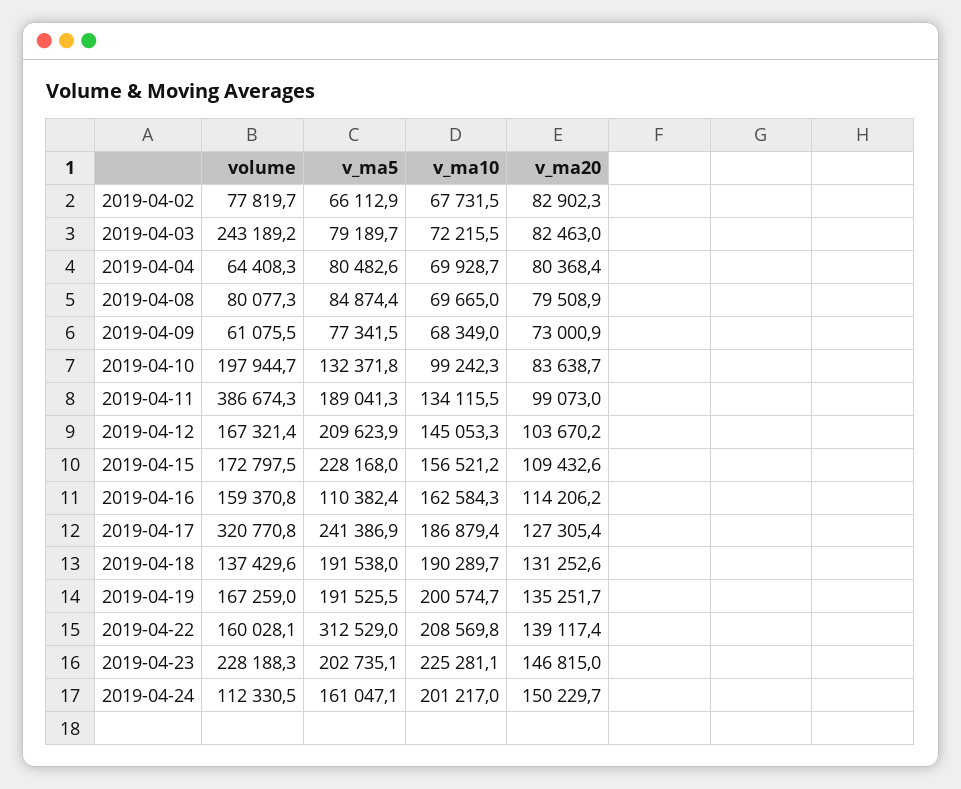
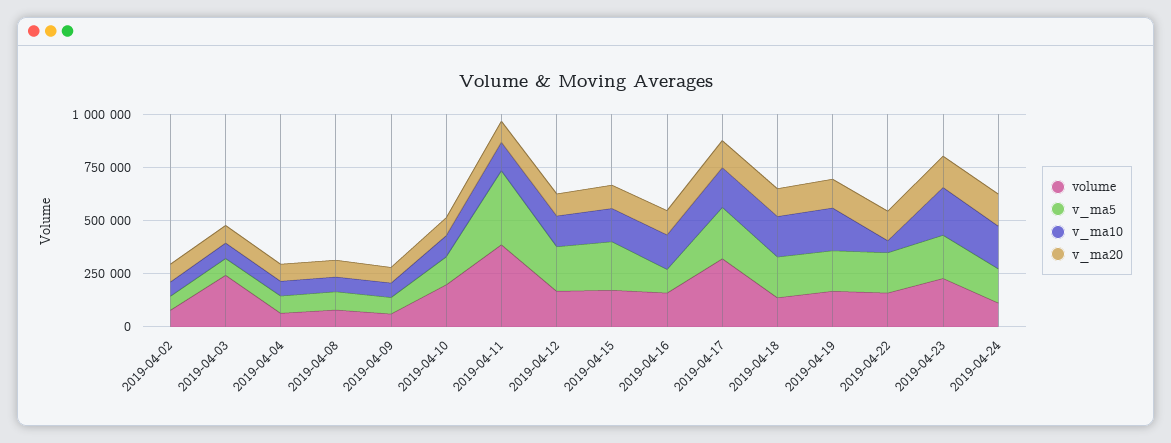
v_ma5, 2019-04-11: 189041.3 -> 350000
v_ma5, 2019-04-22: 312529 -> 200000
v_ma10, 2019-04-22: 208569.8 -> 50000

